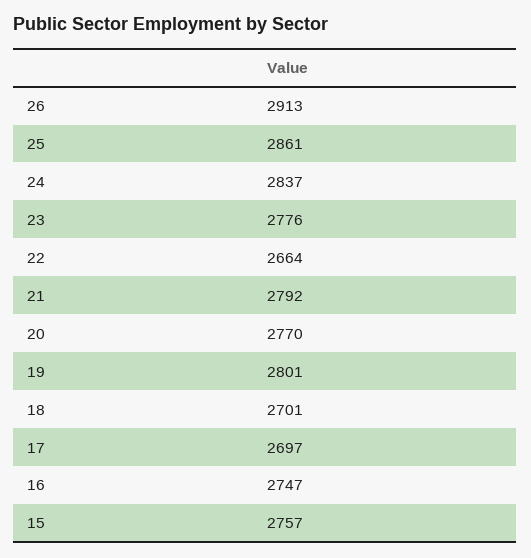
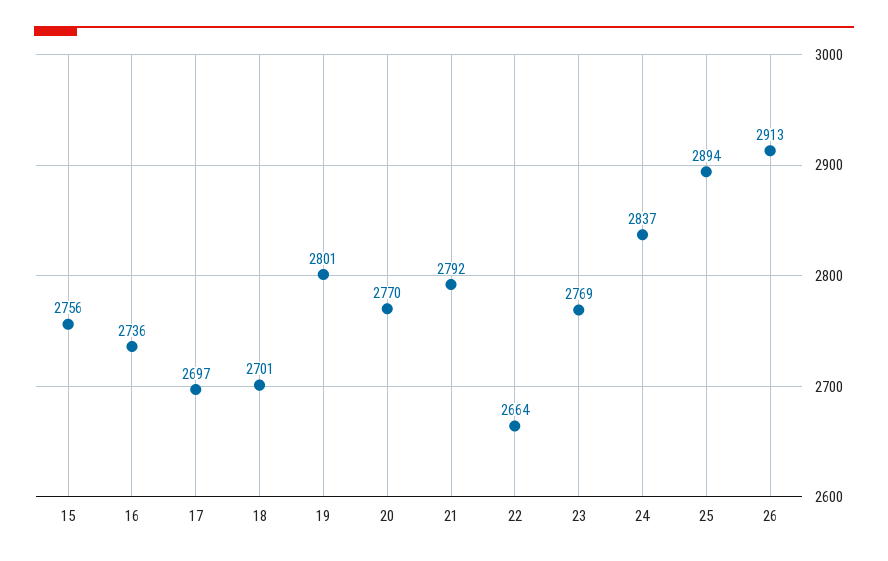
25: 2861 -> 2894
23: 2776 -> 2769
16: 2747 -> 2736
15: 2757 -> 2756

